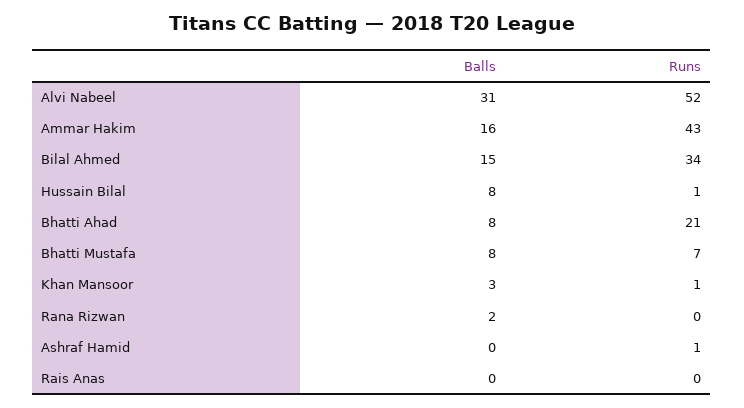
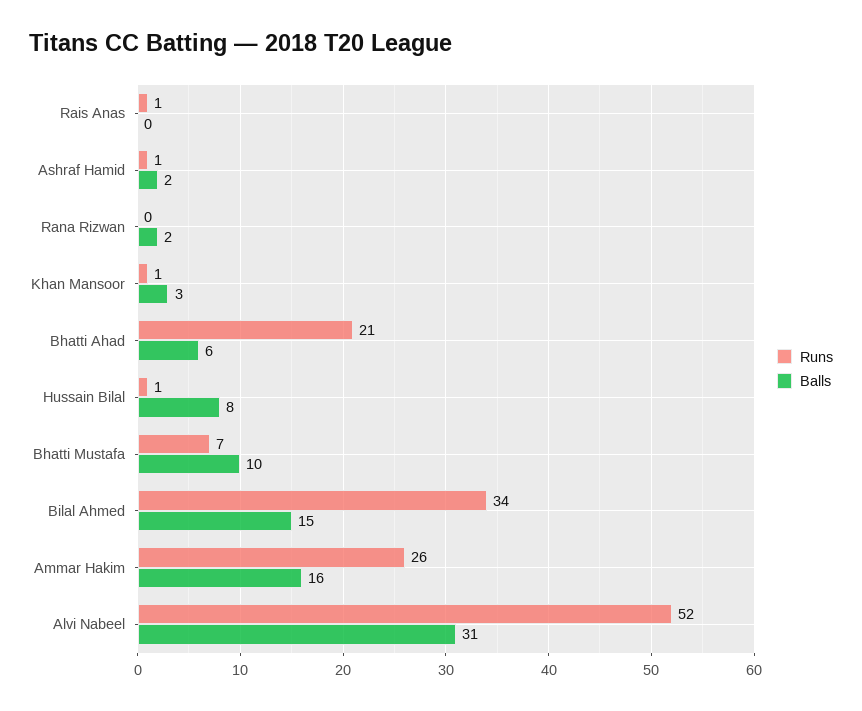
Runs, Ammar Hakim: 43 -> 26
Balls, Bhatti Ahad: 8 -> 6
Balls, Bhatti Mustafa: 8 -> 10
Balls, Ashraf Hamid: 0 -> 2
Runs, Rais Anas: 0 -> 1

